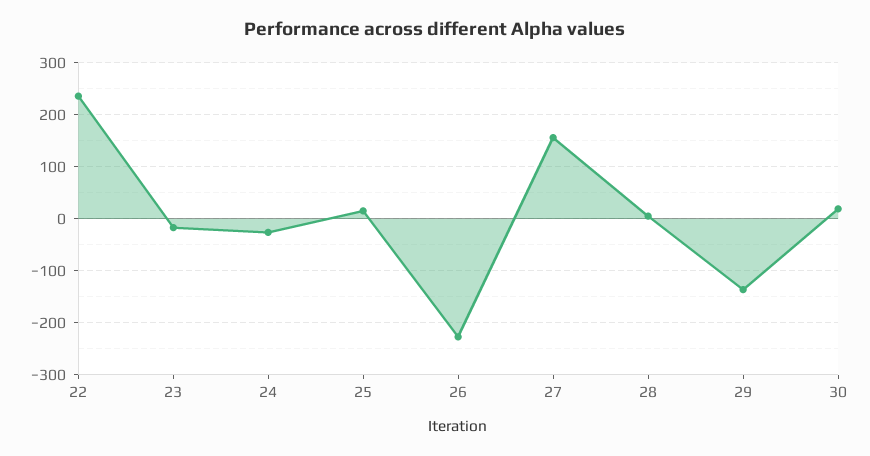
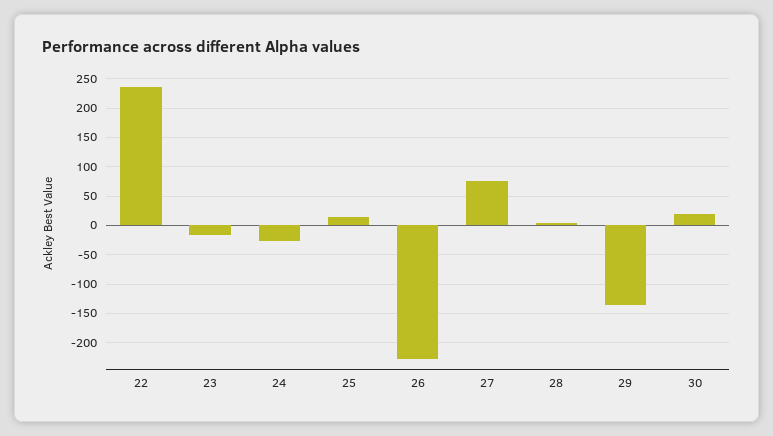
27: 160 -> 75

